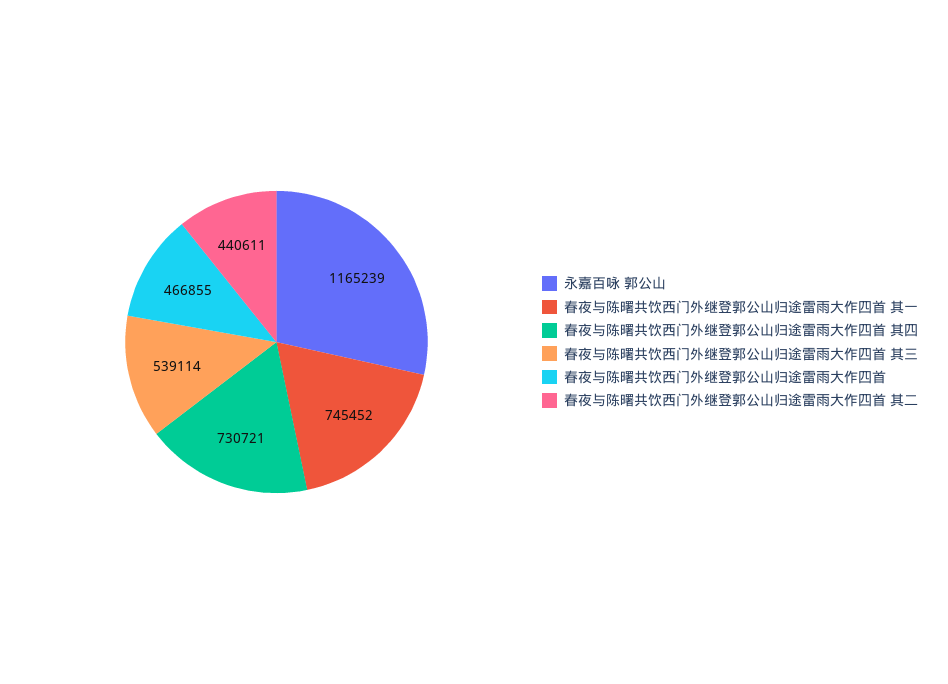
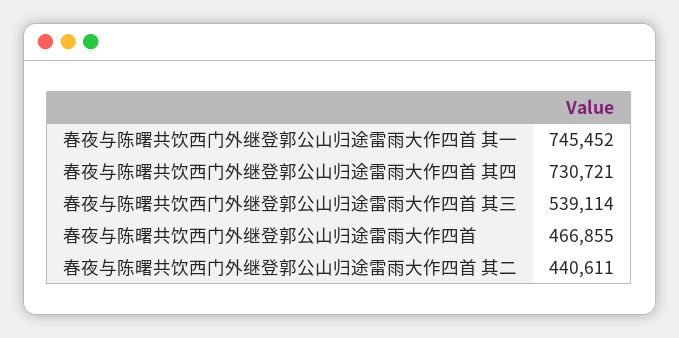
永嘉百咏 郭公山: 1165239 -> none

